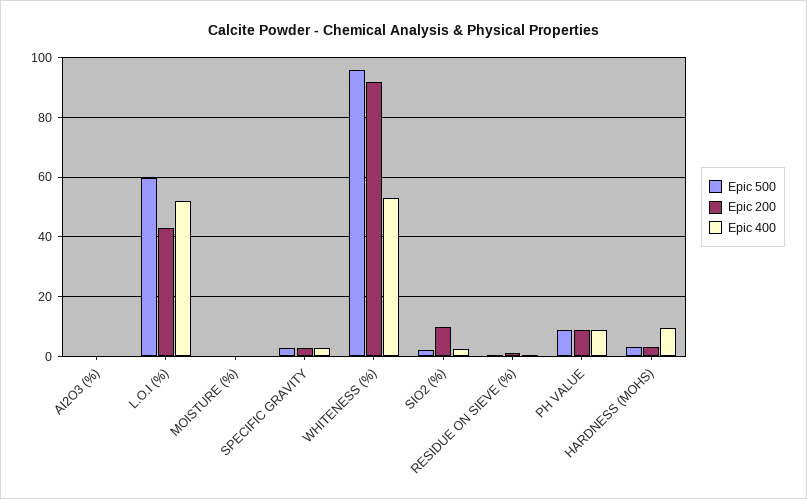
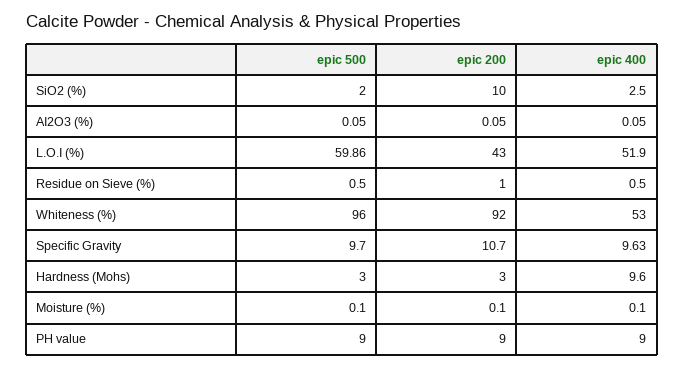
Epic 500, SPECIFIC GRAVITY: 2.5 -> 9.7
Epic 200, SPECIFIC GRAVITY: 2.5 -> 10.7
Epic 400, SPECIFIC GRAVITY: 2.5 -> 9.63

